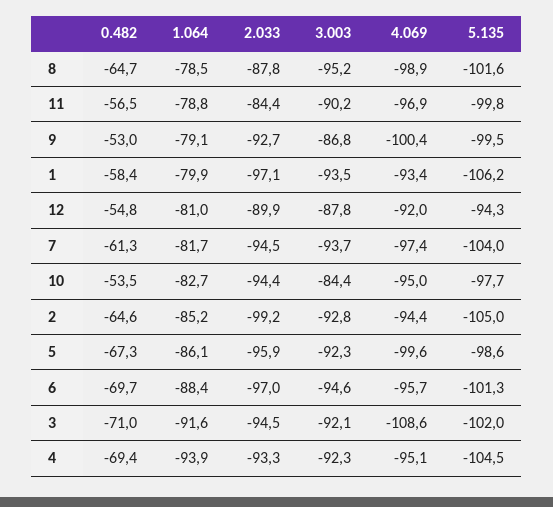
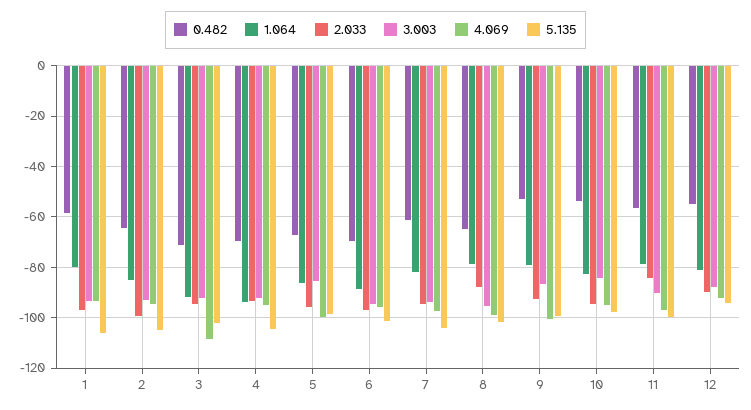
3.003, 5: -92.3 -> -85

